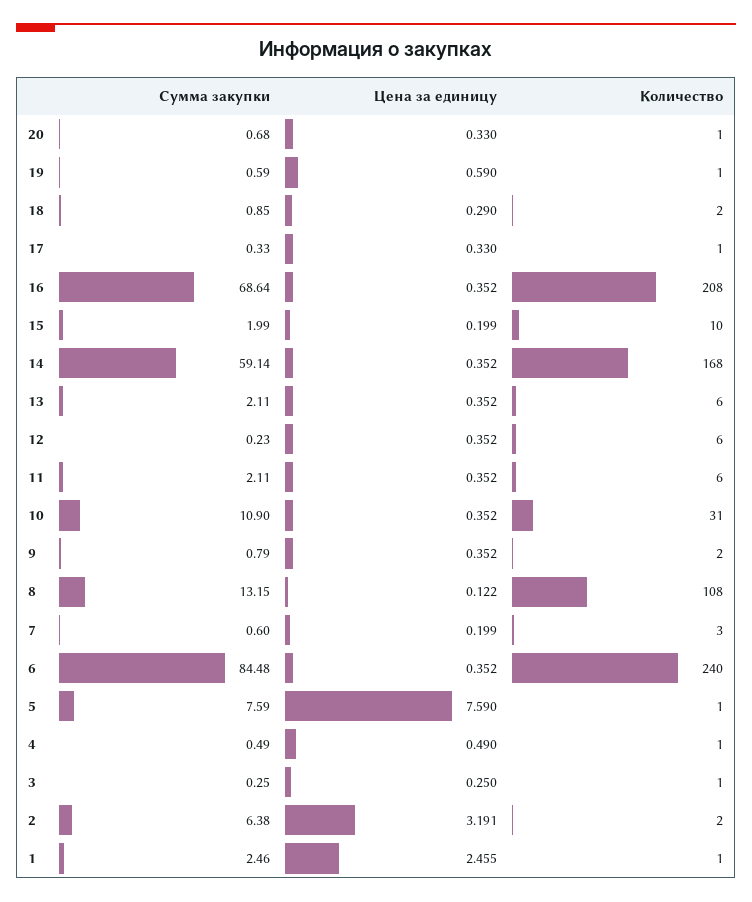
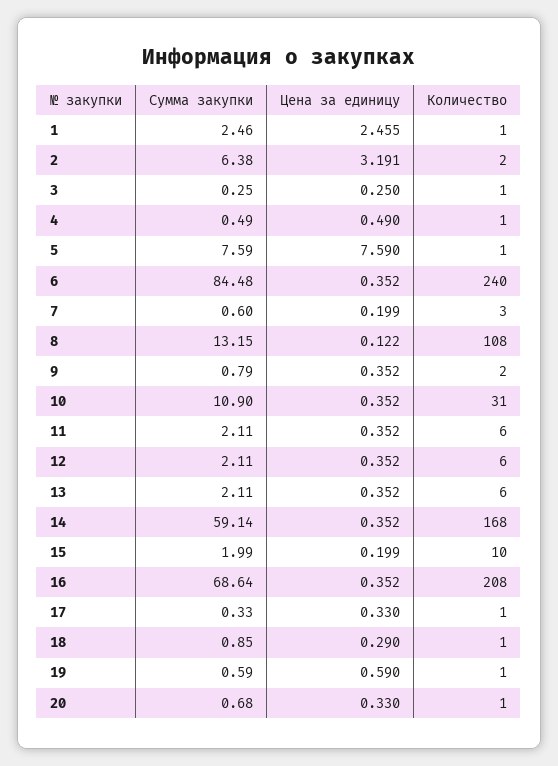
Количество, 18: 2 -> 1
Сумма закупки, 12: 0.23 -> 2.11

